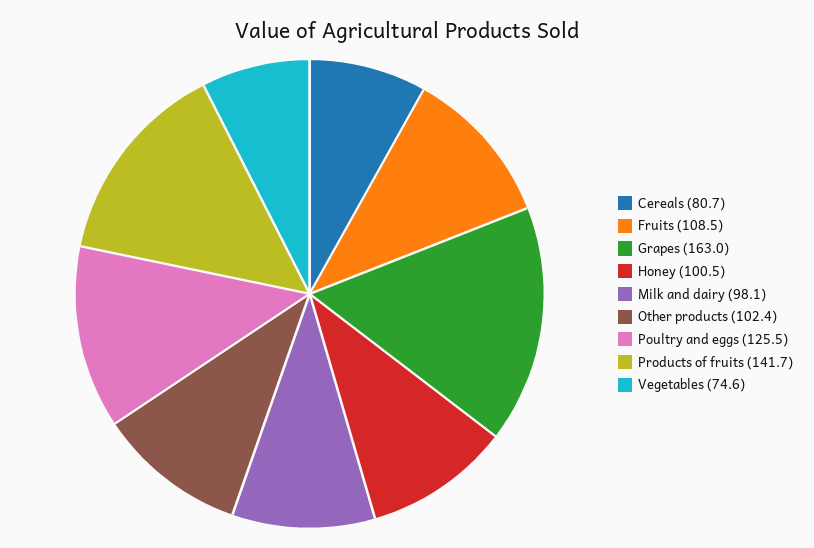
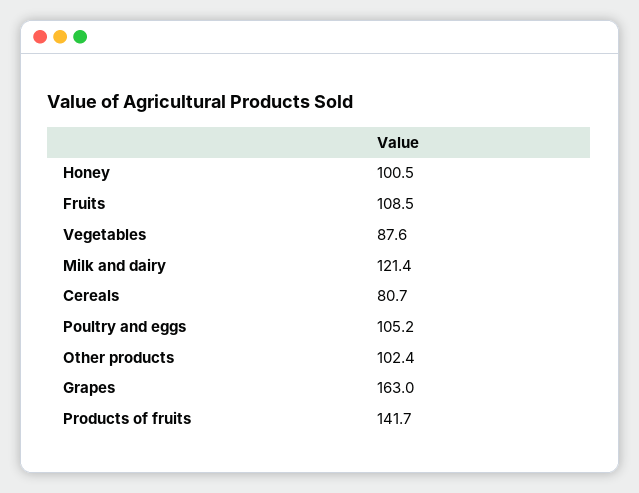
Milk and dairy: 98.1 -> 121.4
Poultry and eggs: 125.5 -> 105.2
Vegetables: 74.6 -> 87.6

